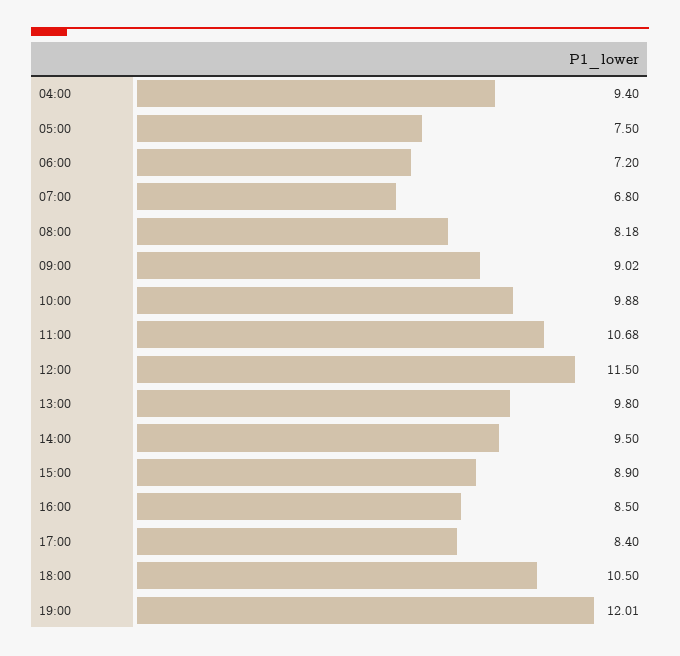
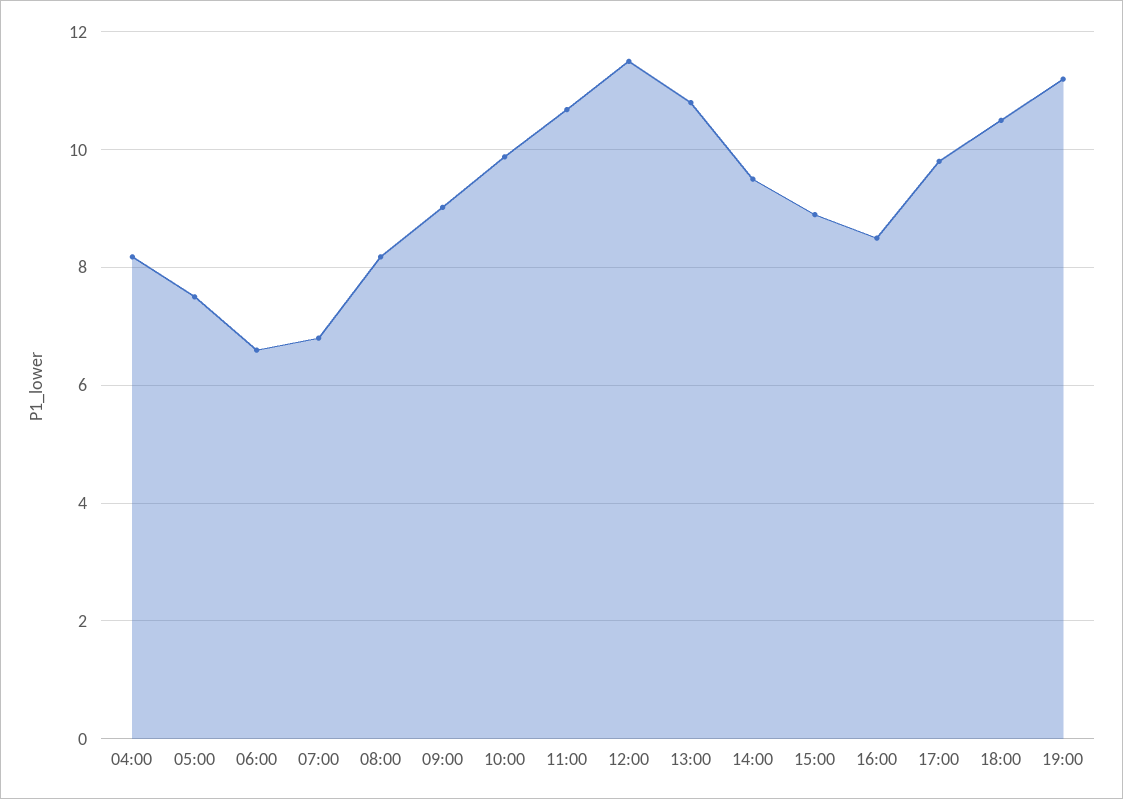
04:00: 9.4 -> 8.2
06:00: 7.2 -> 6.6
13:00: 9.8 -> 10.8
17:00: 8.4 -> 9.8
19:00: 12.01 -> 11.2

